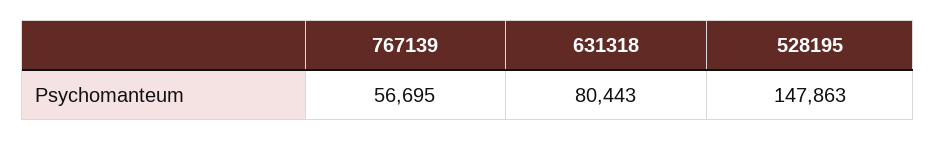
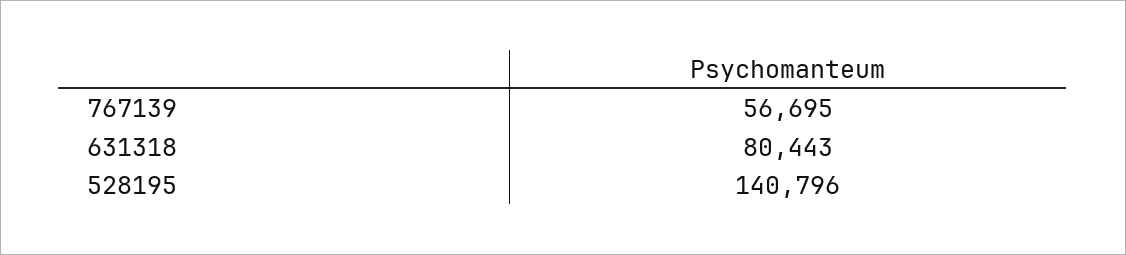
528195: 147863 -> 140796

